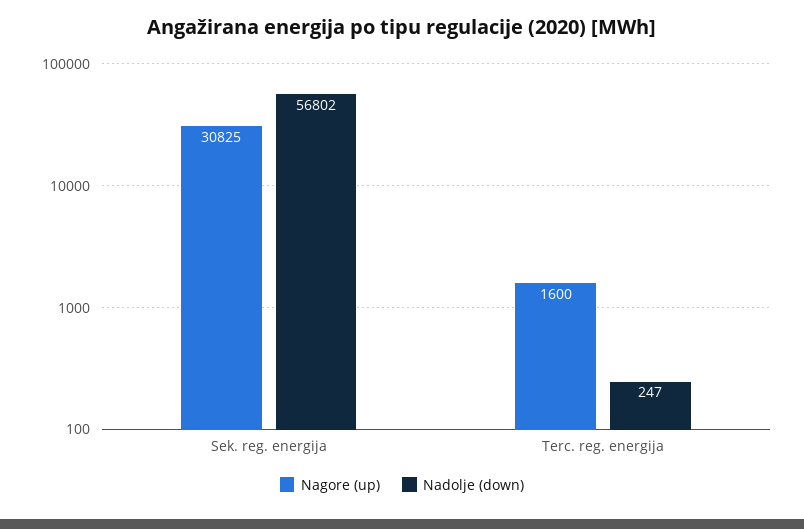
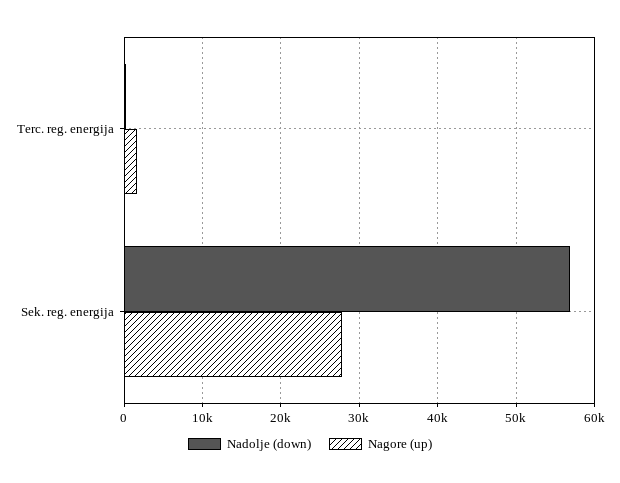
Nagore (up), Sek. reg. energija: 30825 -> 28000

